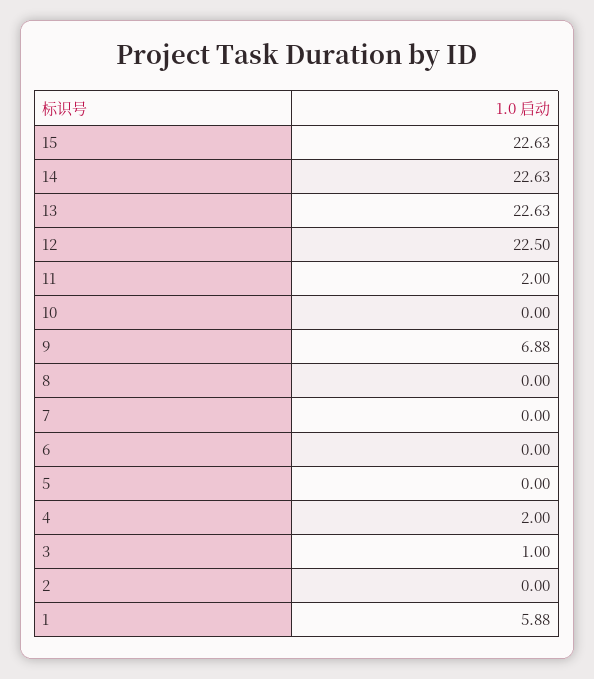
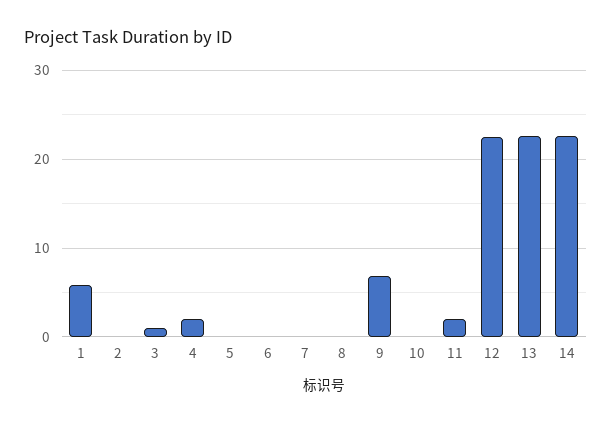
15: 22.63 -> none

